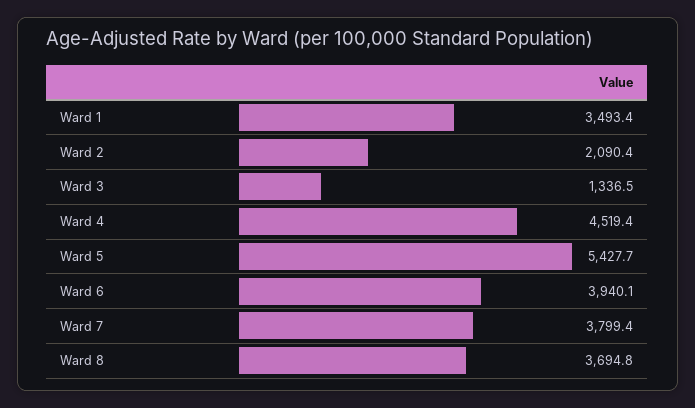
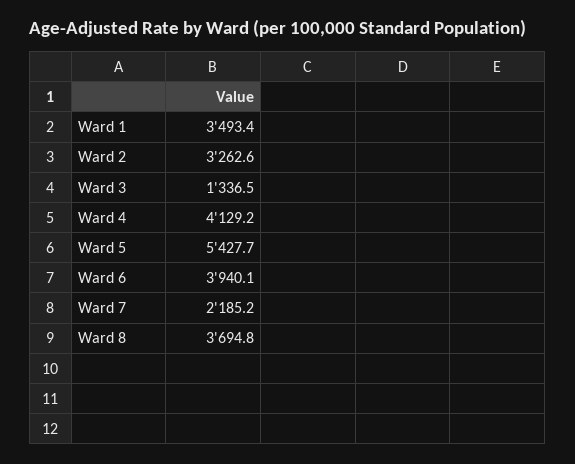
Ward 2: 2090.4 -> 3262.6
Ward 4: 4519.4 -> 4129.2
Ward 7: 3799.4 -> 2185.2

